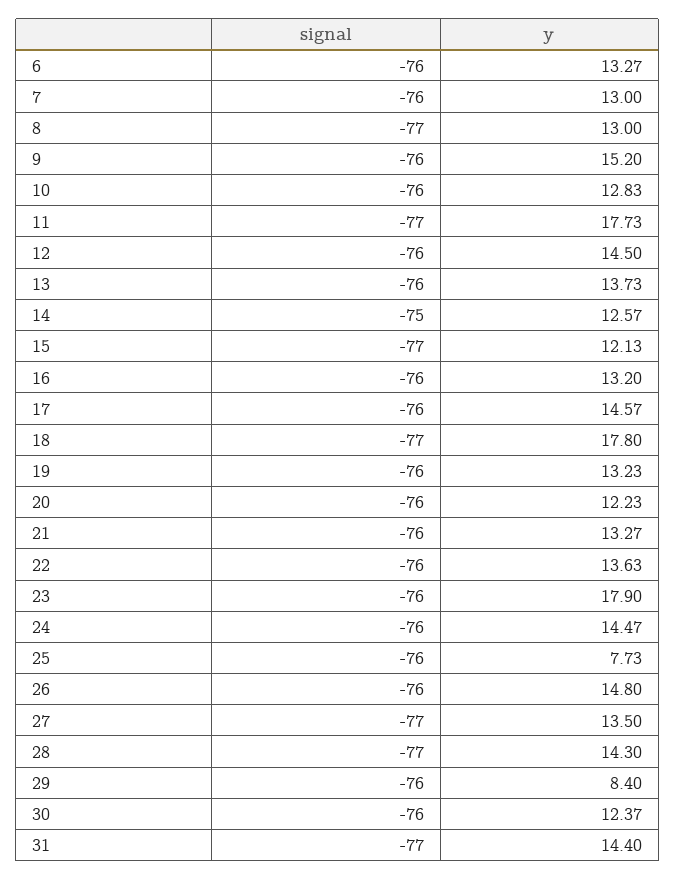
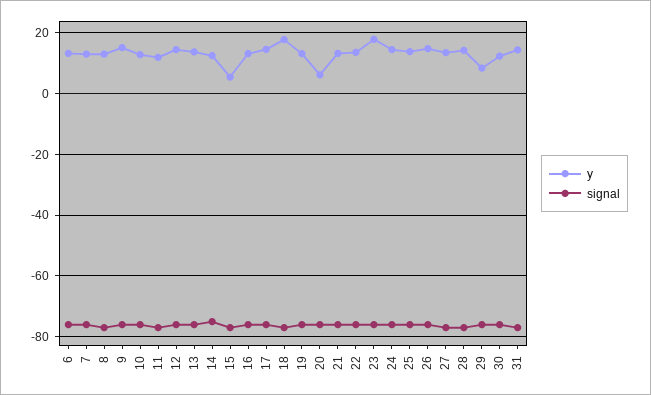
y, 11: 17.73 -> 12
y, 15: 12.13 -> 6
y, 20: 12.23 -> 6
y, 25: 7.73 -> 14

